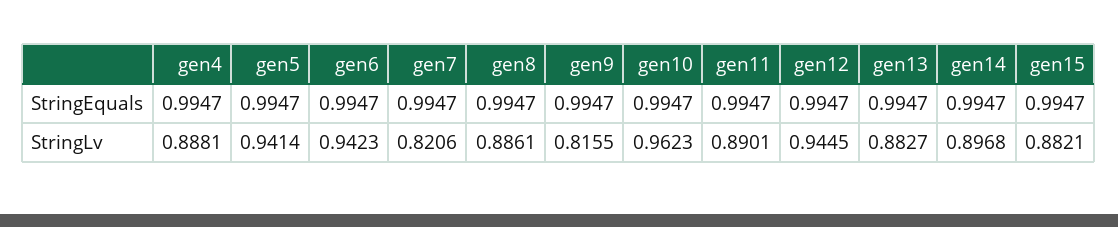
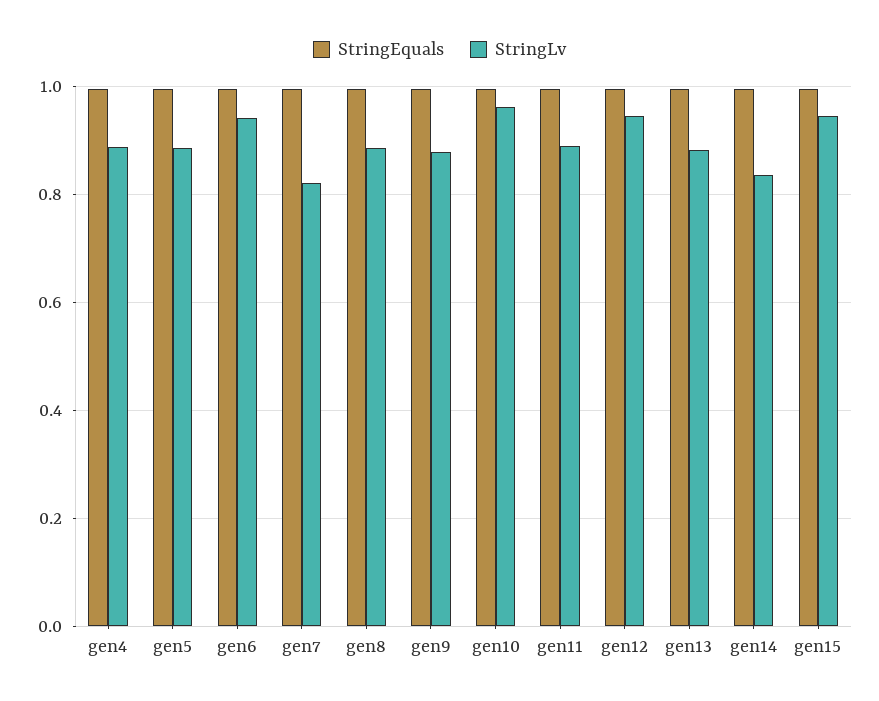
StringLv, gen5: 0.9414 -> 0.88
StringLv, gen9: 0.8155 -> 0.88
StringLv, gen14: 0.8968 -> 0.84
StringLv, gen15: 0.8821 -> 0.94

